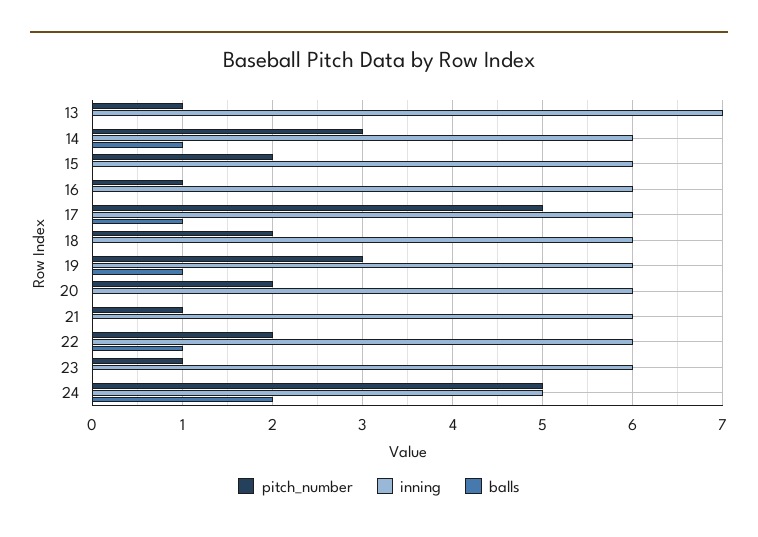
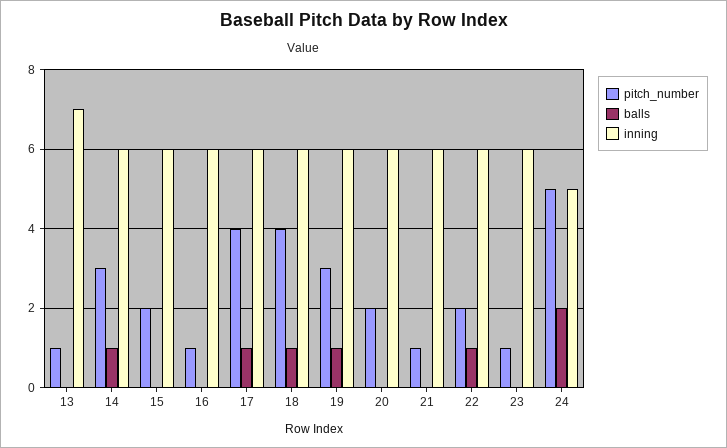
pitch_number, 17: 5 -> 4
pitch_number, 18: 2 -> 4
balls, 18: 0 -> 1

